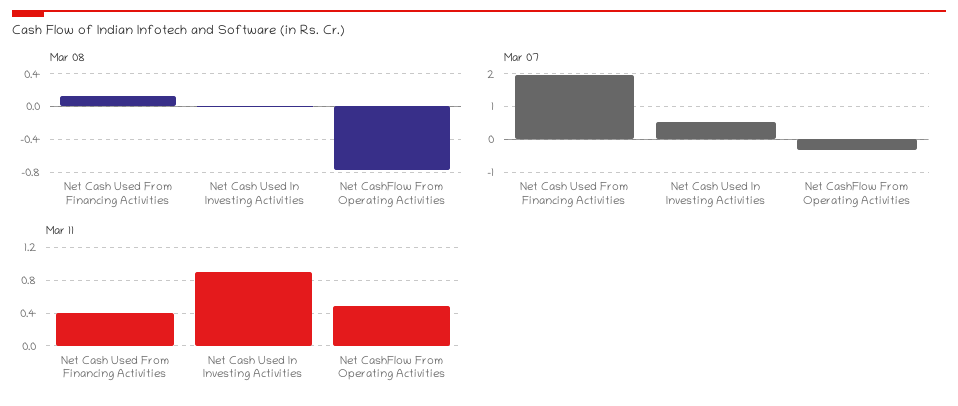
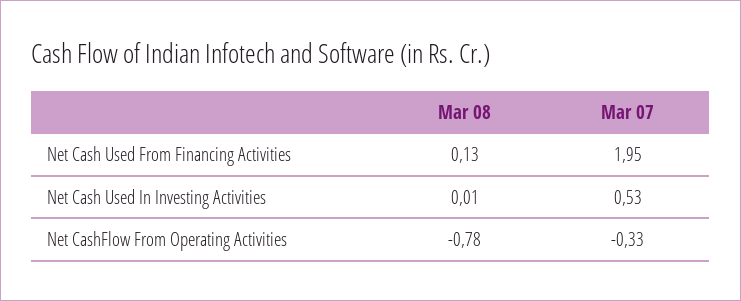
Mar 11, Net Cash Used From Financing Activities: 0.4 -> none
Mar 11, Net Cash Used In Investing Activities: 0.9 -> none
Mar 11, Net CashFlow From Operating Activities: 0.5 -> none

